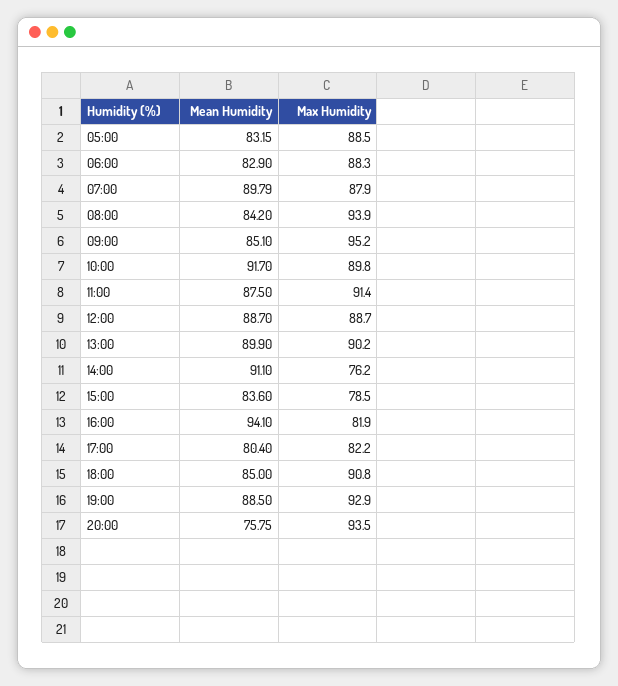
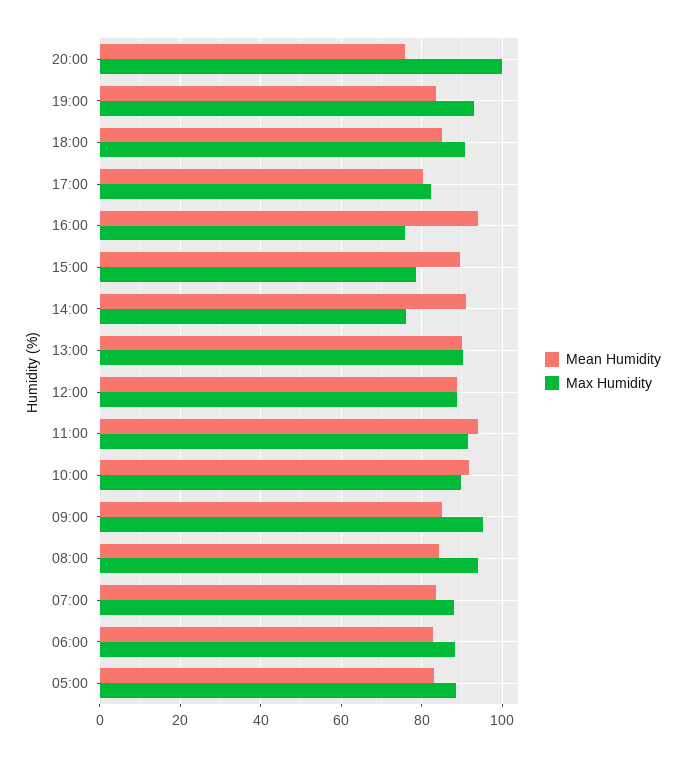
Mean Humidity, 07:00: 89.79 -> 84
Mean Humidity, 11:00: 87.5 -> 94
Mean Humidity, 15:00: 83.6 -> 90
Max Humidity, 16:00: 81.9 -> 76
Mean Humidity, 19:00: 88.5 -> 84
Max Humidity, 20:00: 93.5 -> 100

